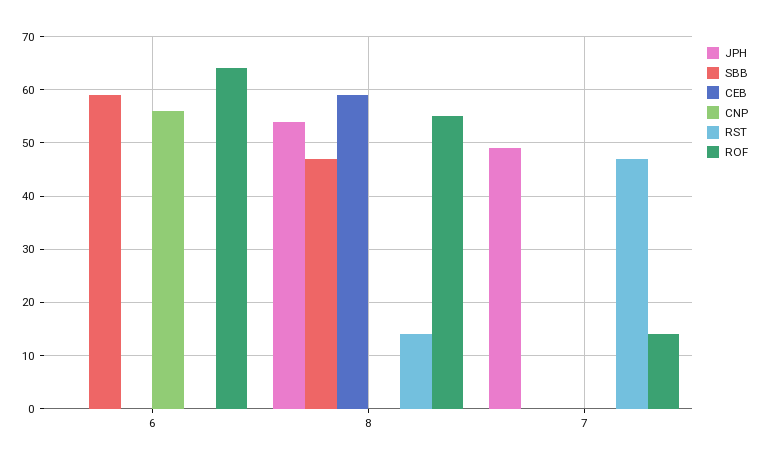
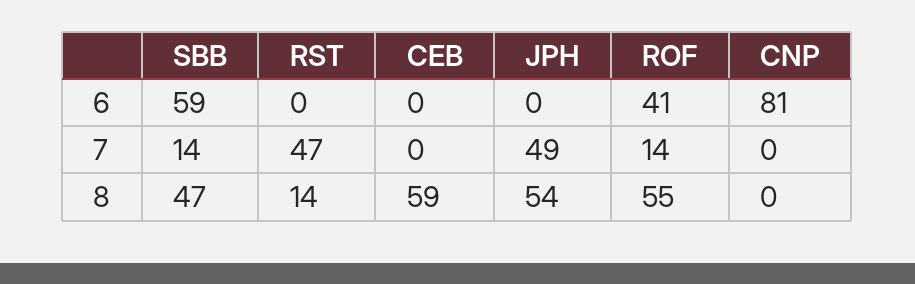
CNP, 6: 55 -> 81
ROF, 6: 65 -> 41
SBB, 7: 0 -> 14

